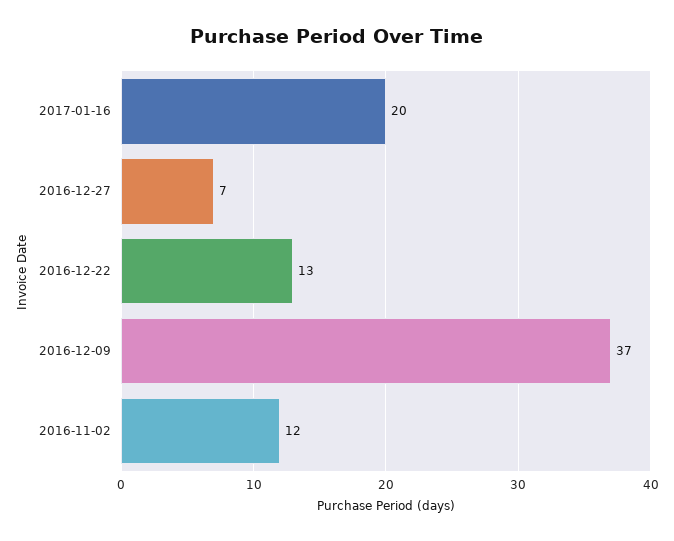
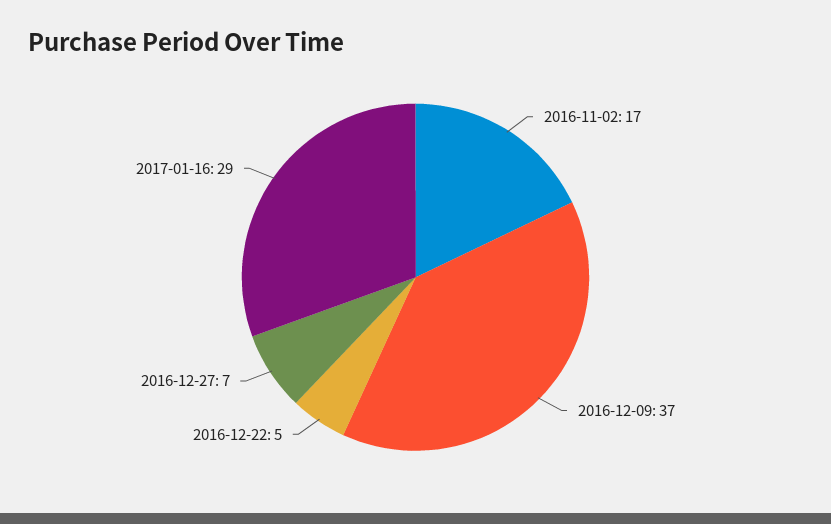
2017-01-16: 20 -> 29
2016-12-22: 13 -> 5
2016-11-02: 12 -> 17

